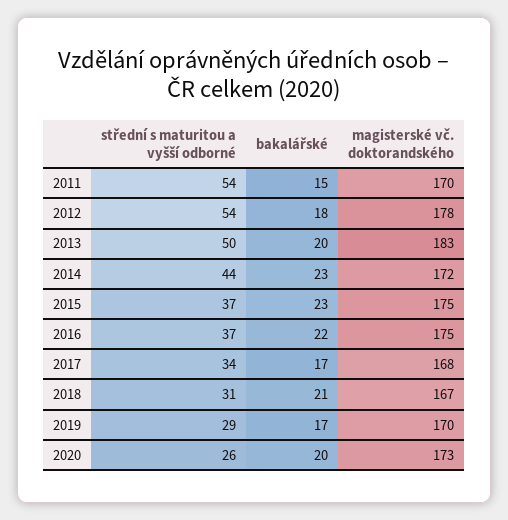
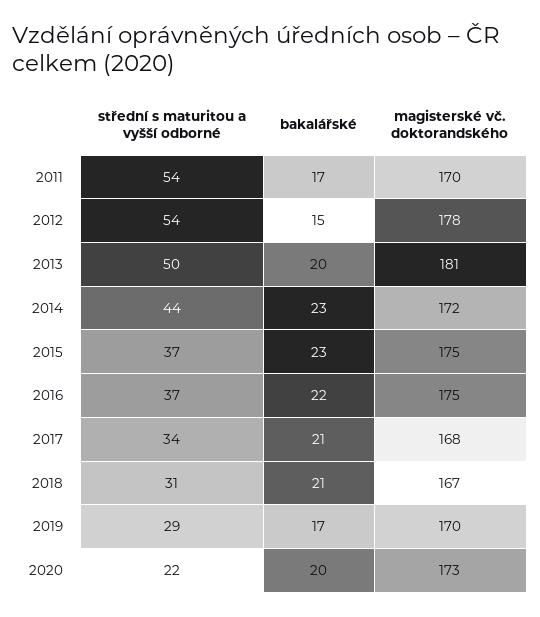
bakalářské, 2011: 15 -> 17
bakalářské, 2012: 18 -> 15
magisterské vč. doktorandského, 2013: 183 -> 181
bakalářské, 2017: 17 -> 21
střední s maturitou a vyšší odborné, 2020: 26 -> 22

